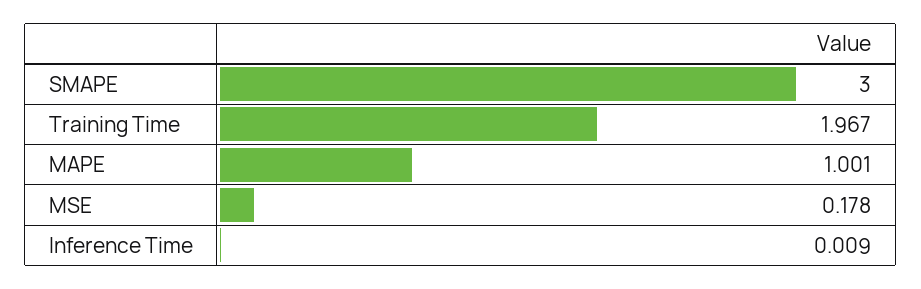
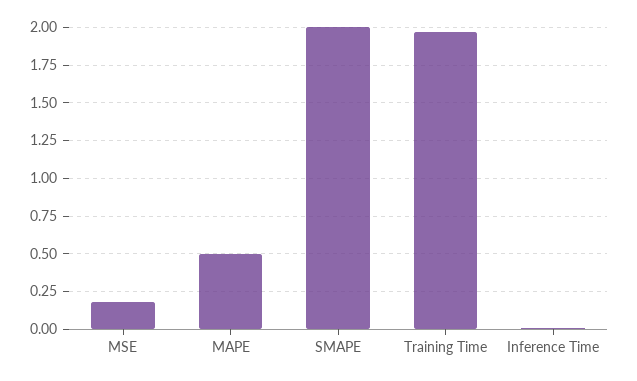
SMAPE: 3 -> 2
MAPE: 1.001 -> 0.5

